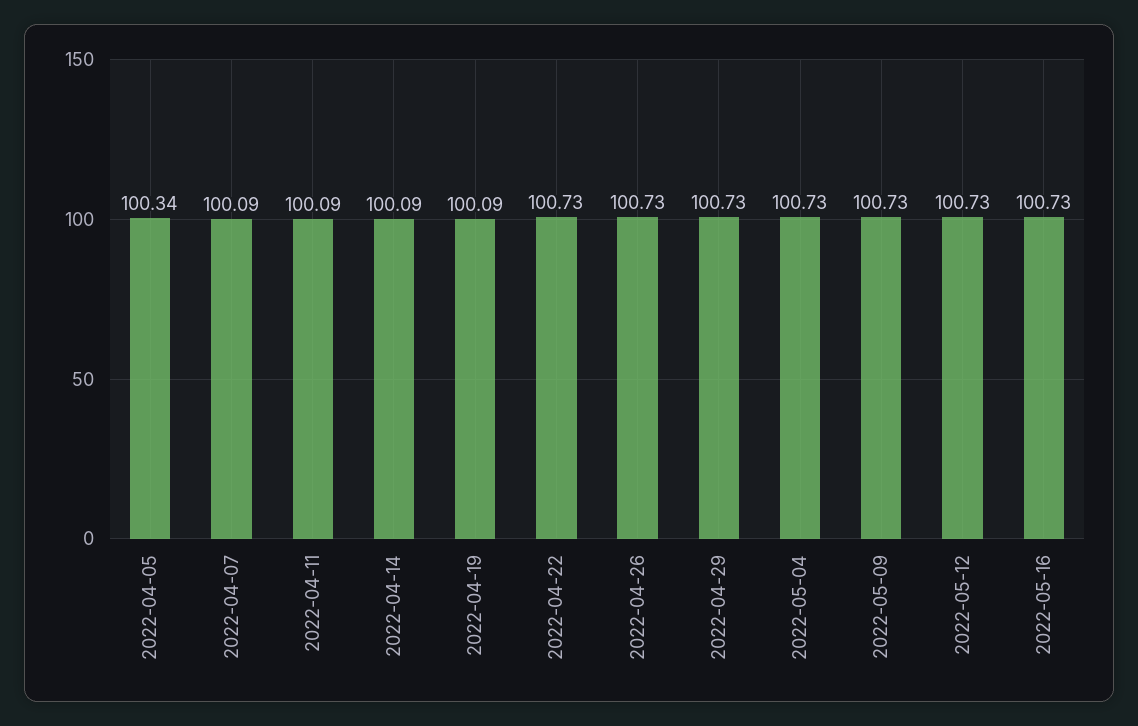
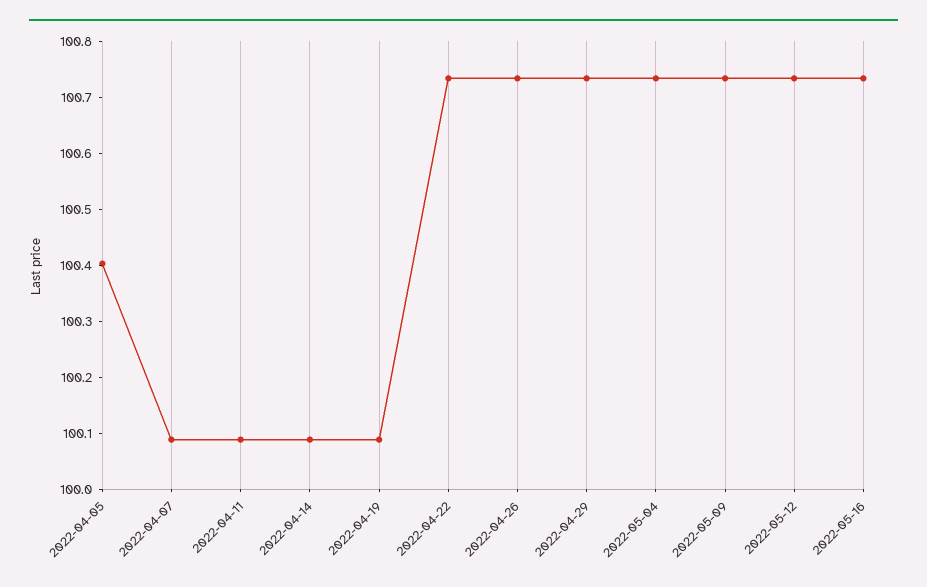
2022-04-05: 100.34 -> 100.4

